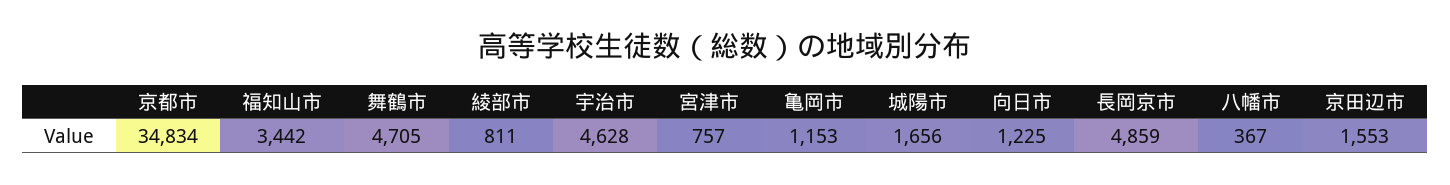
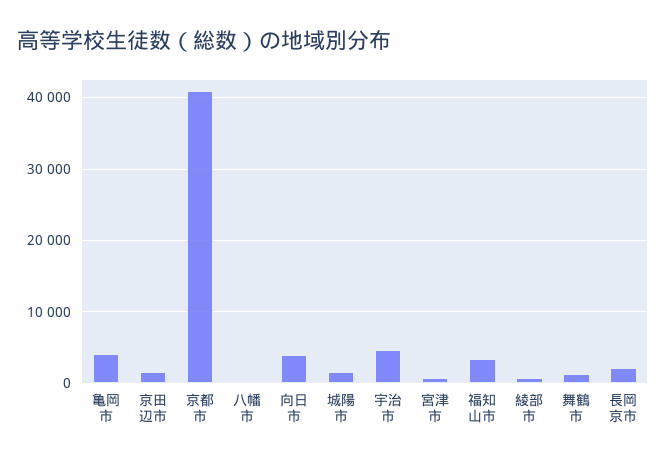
京都市: 34834 -> 41000
舞鶴市: 4705 -> 1000
亀岡市: 1153 -> 4000
向日市: 1225 -> 4000
長岡京市: 4859 -> 2000

